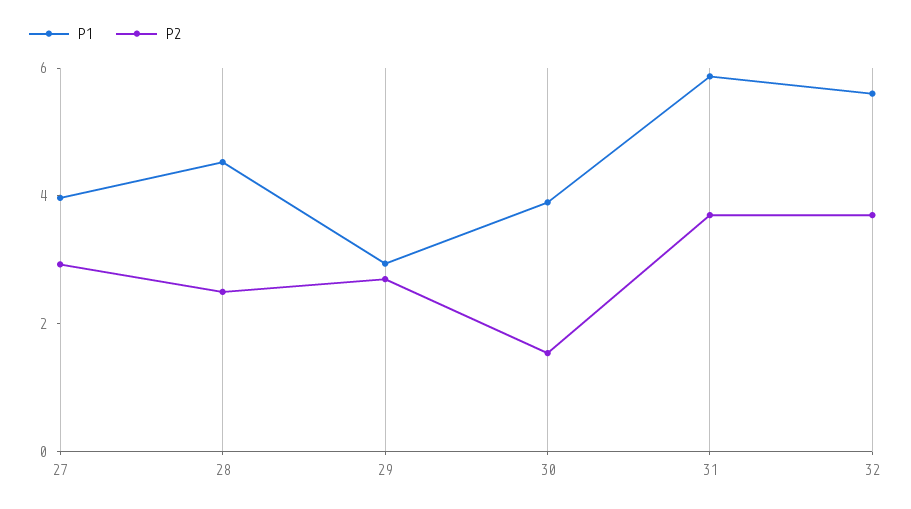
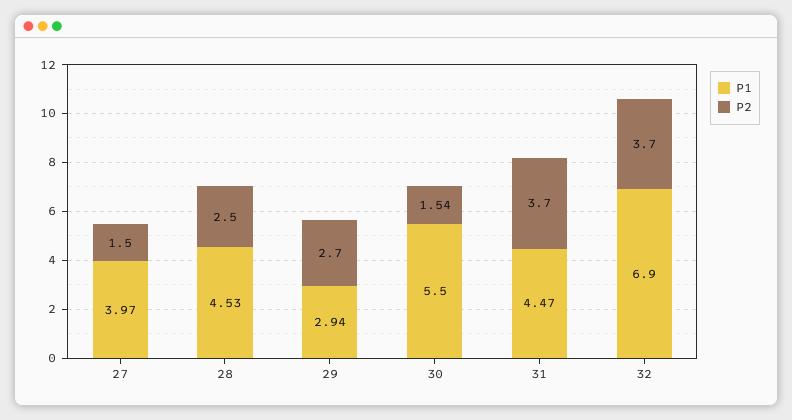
P2, 27: 3 -> 1.5
P1, 30: 4 -> 5.5
P1, 31: 6 -> 4.47
P1, 32: 5.5 -> 6.9

